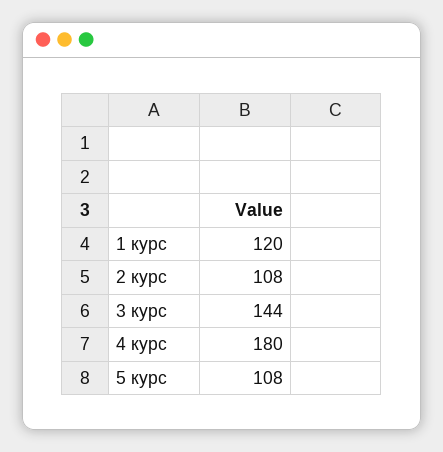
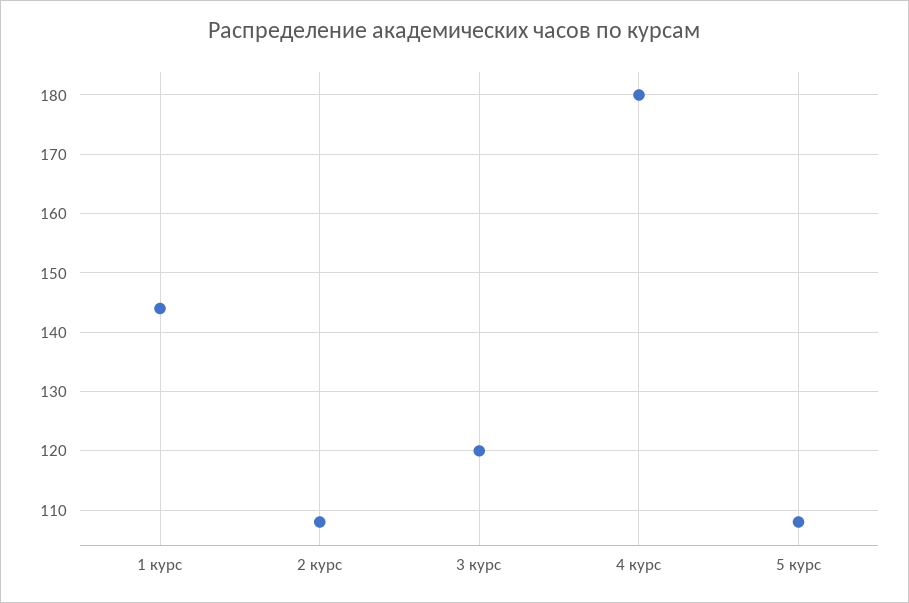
1 курс: 120 -> 145
3 курс: 144 -> 120

